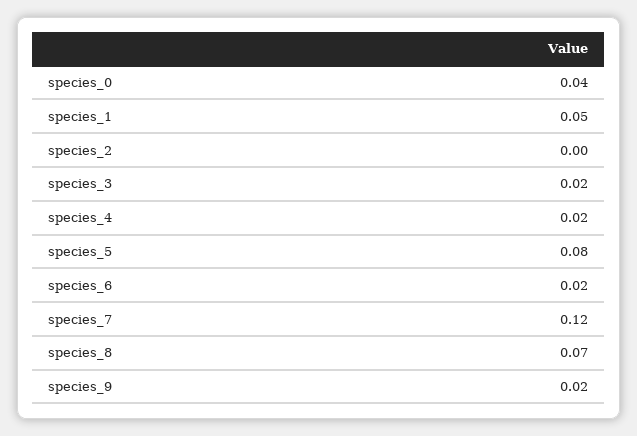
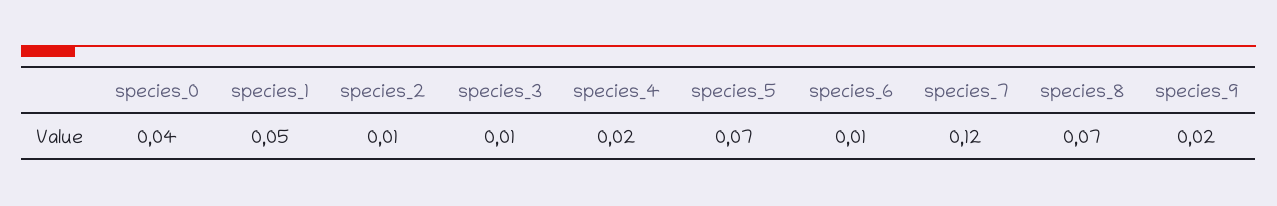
species_2: 0 -> 0.01
species_3: 0.02 -> 0.01
species_5: 0.08 -> 0.07
species_6: 0.02 -> 0.01

